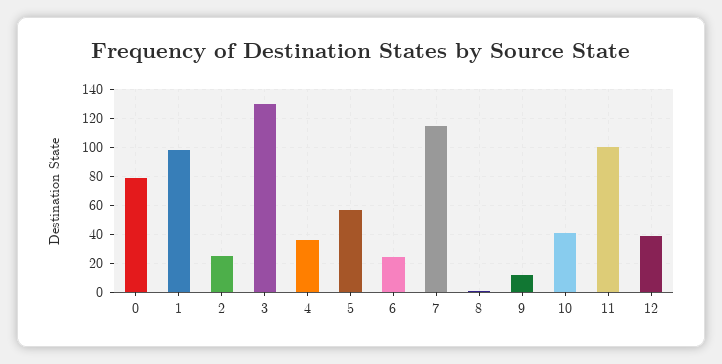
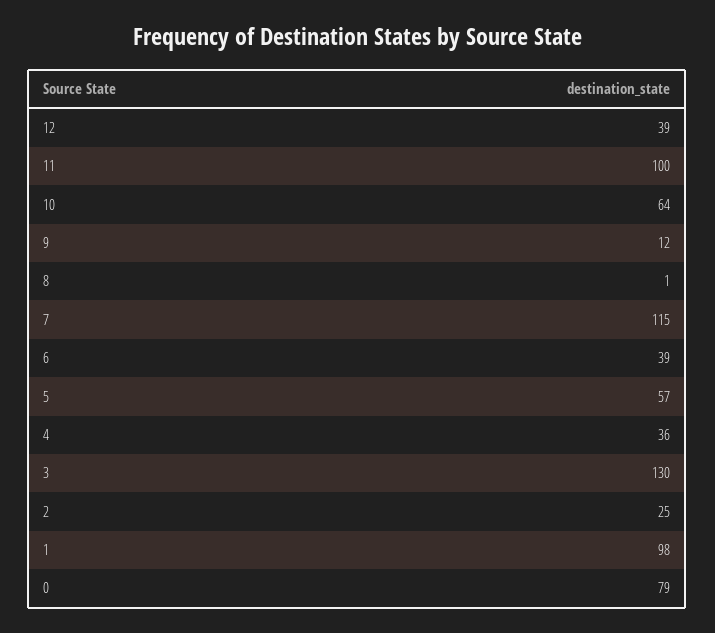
6: 25 -> 39
10: 40 -> 64

